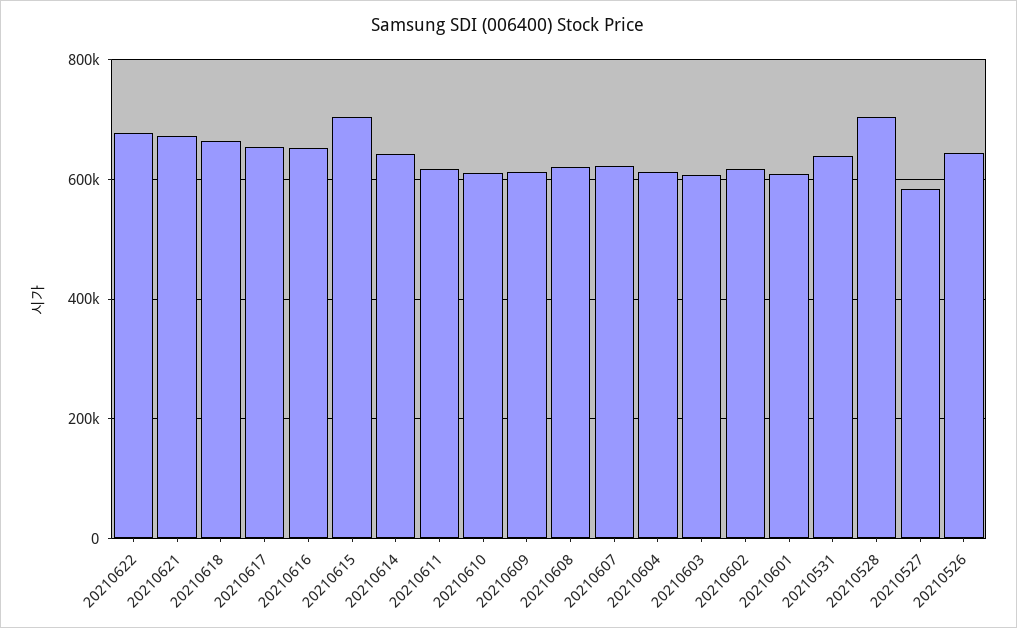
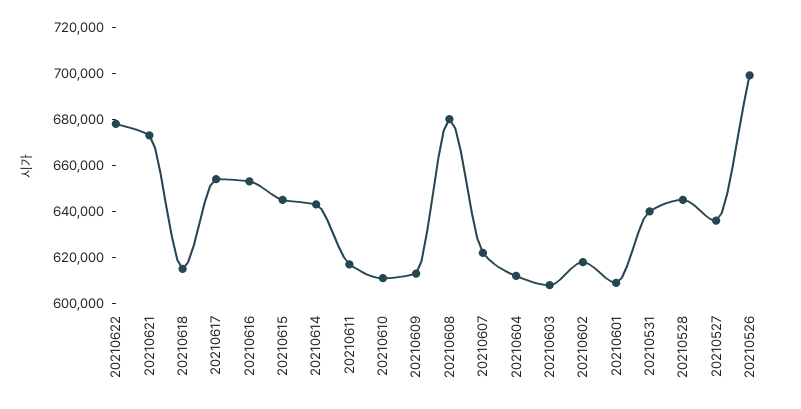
20210618: 660000 -> 615000
20210615: 700000 -> 645000
20210608: 620000 -> 680000
20210528: 700000 -> 645000
20210527: 580000 -> 635000
20210526: 640000 -> 700000

